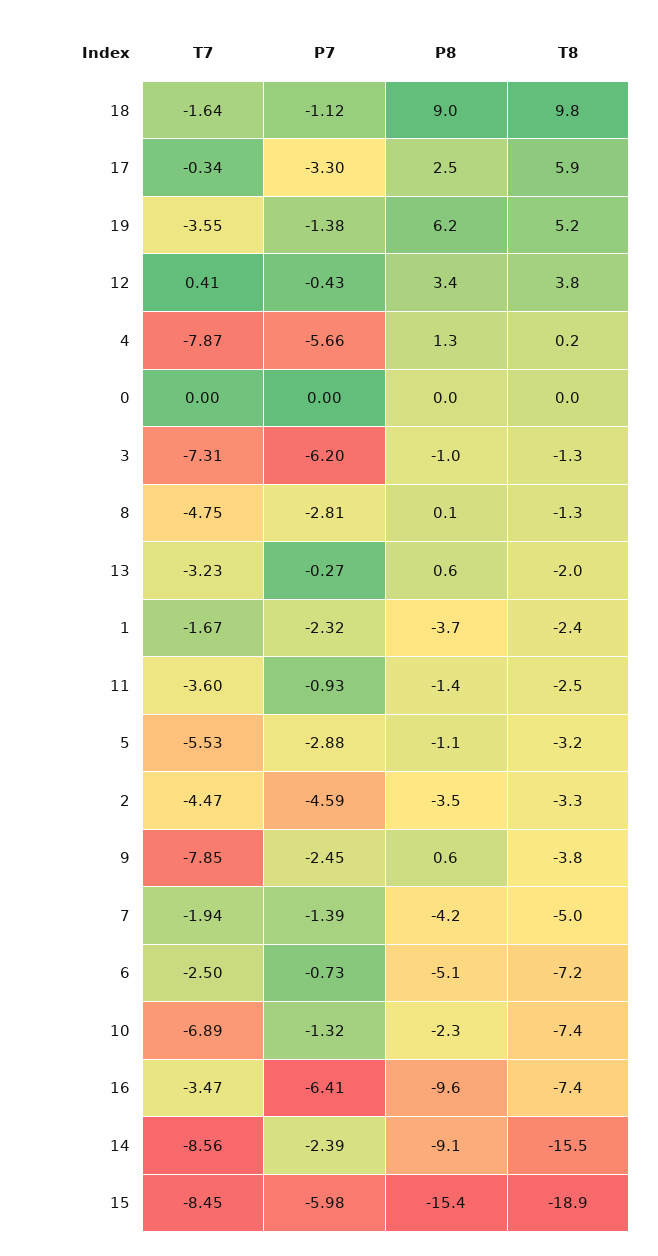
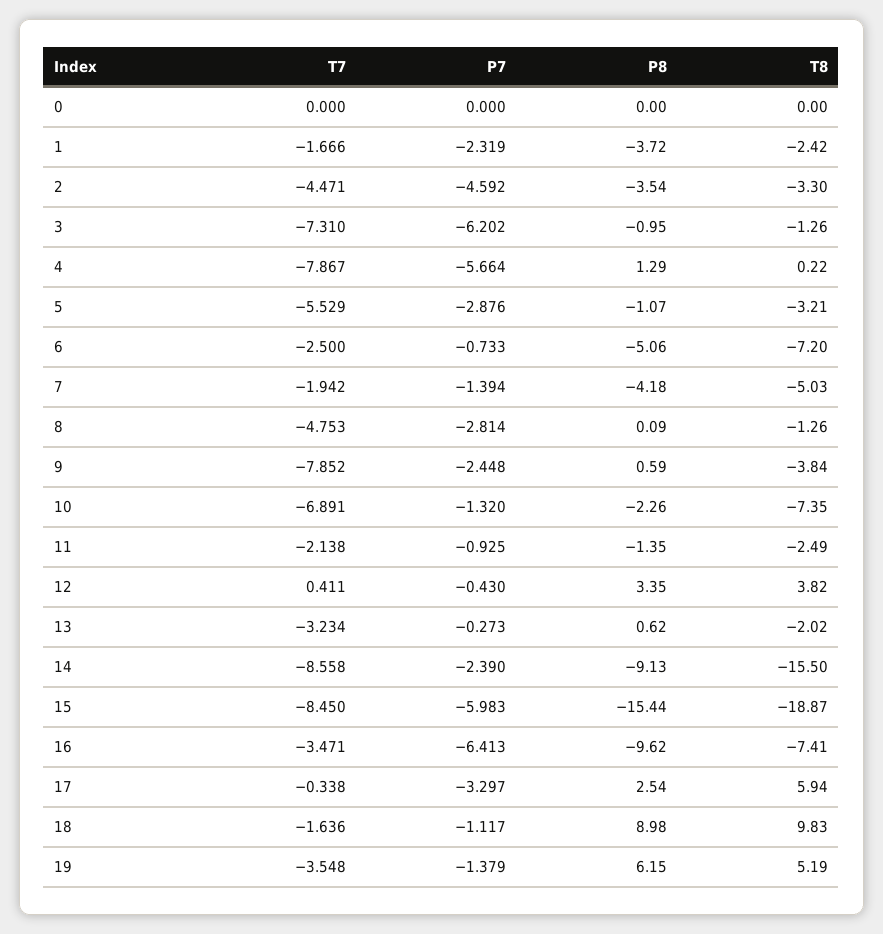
T7, 11: -3.6 -> -2.138

